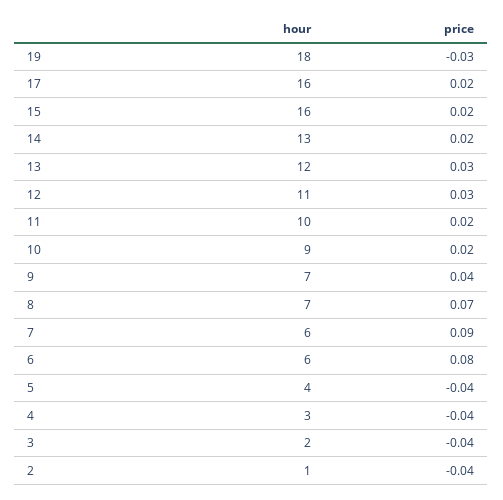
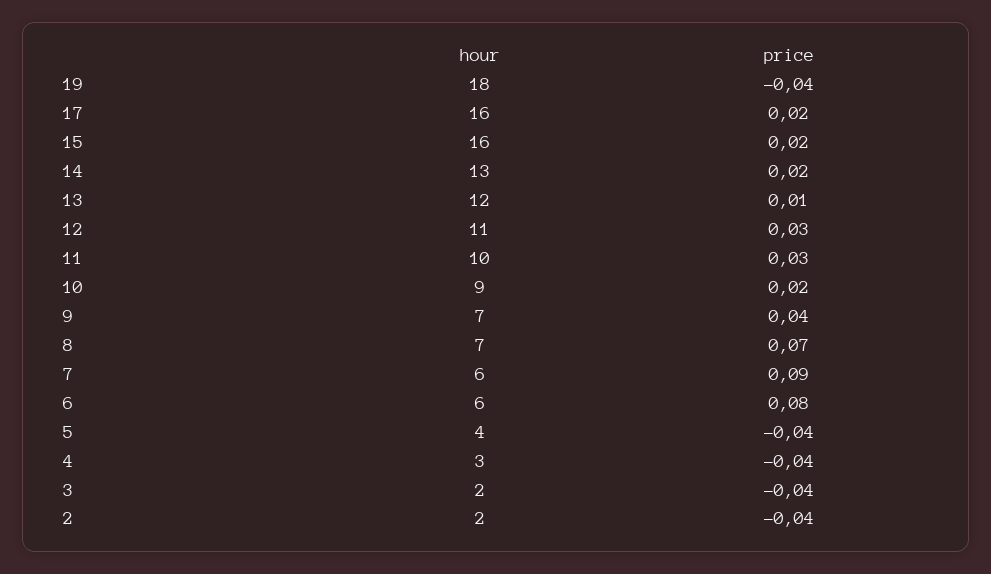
price, 19: -0.03 -> -0.04
price, 13: 0.03 -> 0.01
price, 11: 0.02 -> 0.03
hour, 2: 1 -> 2

